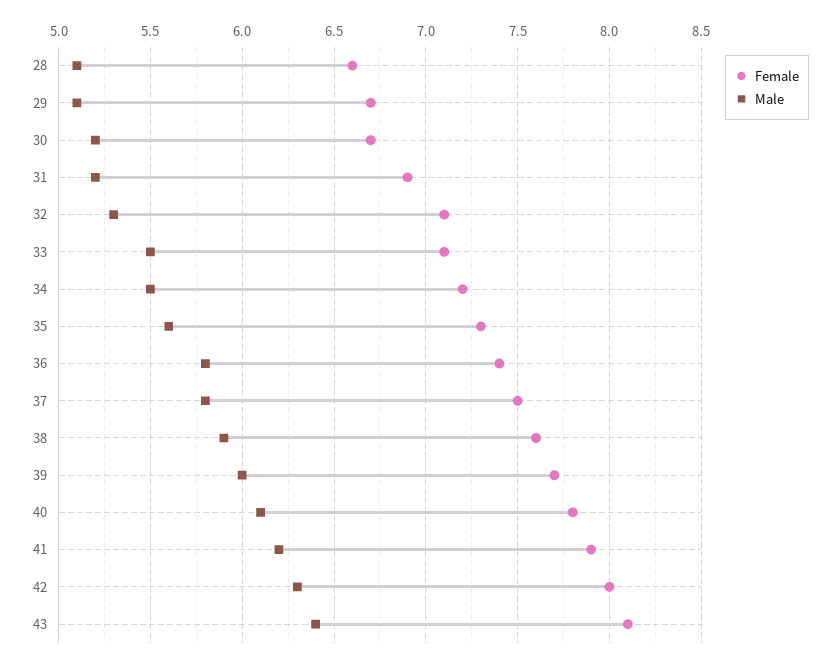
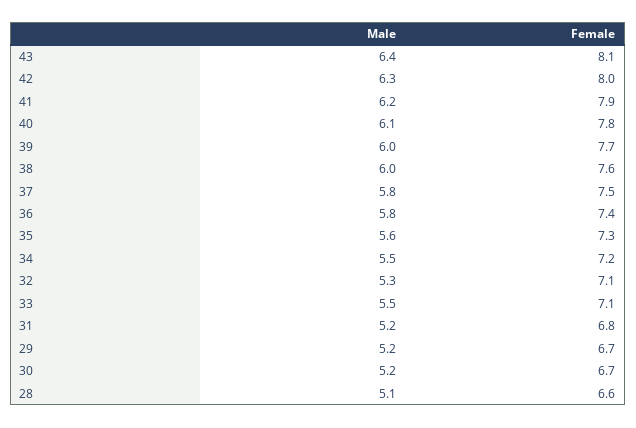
Male, 29: 5.1 -> 5.2
Female, 31: 6.9 -> 6.8
Male, 38: 5.9 -> 6

